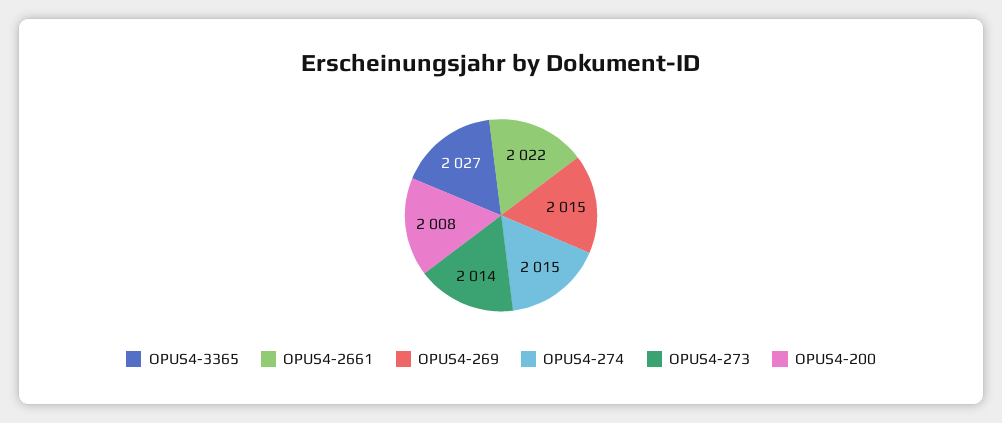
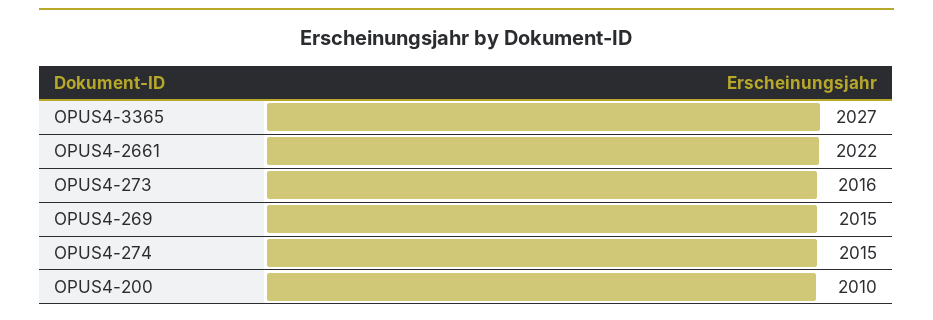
OPUS4-273: 2014 -> 2016
OPUS4-200: 2008 -> 2010

